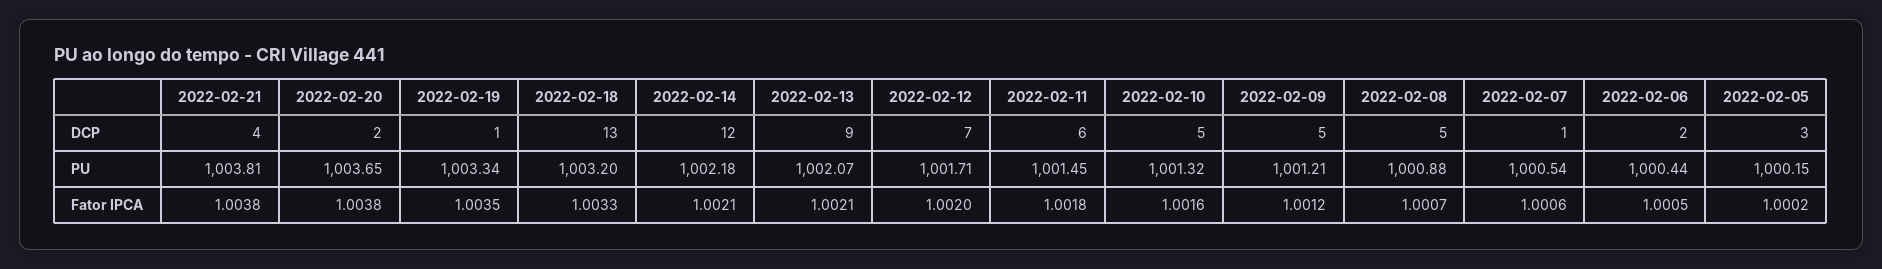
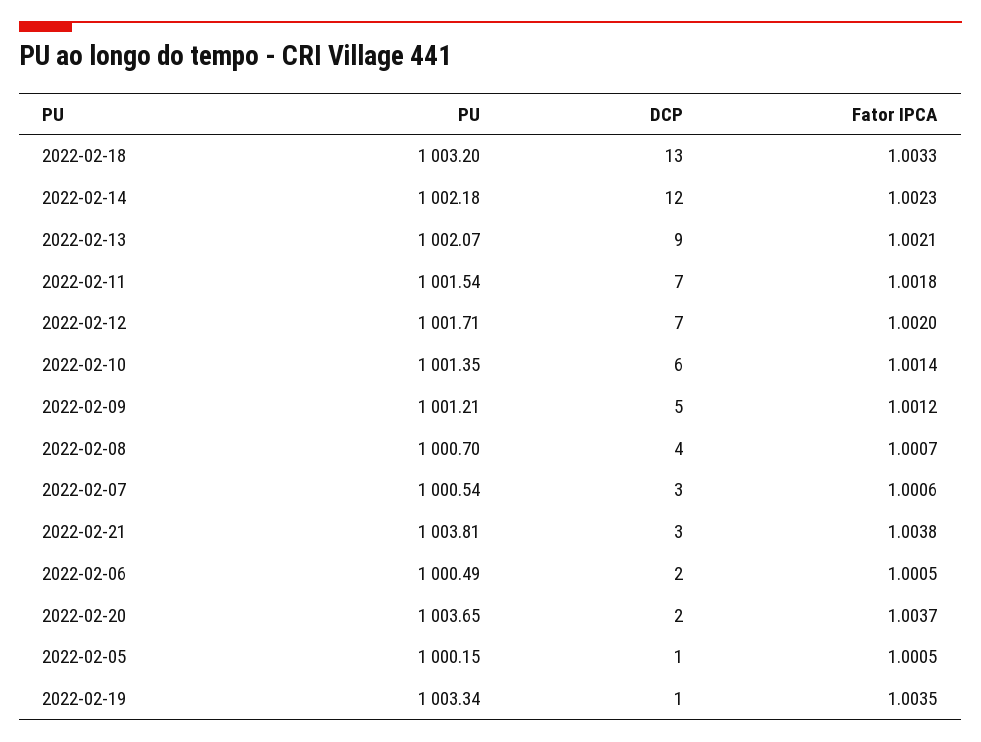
2022-02-21, DCP: 4 -> 3
2022-02-11, DCP: 6 -> 7
2022-02-10, DCP: 5 -> 6
2022-02-08, DCP: 5 -> 4
2022-02-07, DCP: 1 -> 3
2022-02-05, DCP: 3 -> 1
2022-02-11, PU: 1001.45 -> 1001.54
2022-02-10, PU: 1001.32 -> 1001.35
2022-02-08, PU: 1000.88 -> 1000.7
2022-02-06, PU: 1000.44 -> 1000.49
2022-02-20, Fator IPCA: 1.0038 -> 1.0037
2022-02-14, Fator IPCA: 1.0021 -> 1.0023
2022-02-10, Fator IPCA: 1.0016 -> 1.0014
2022-02-05, Fator IPCA: 1.0002 -> 1.0005

